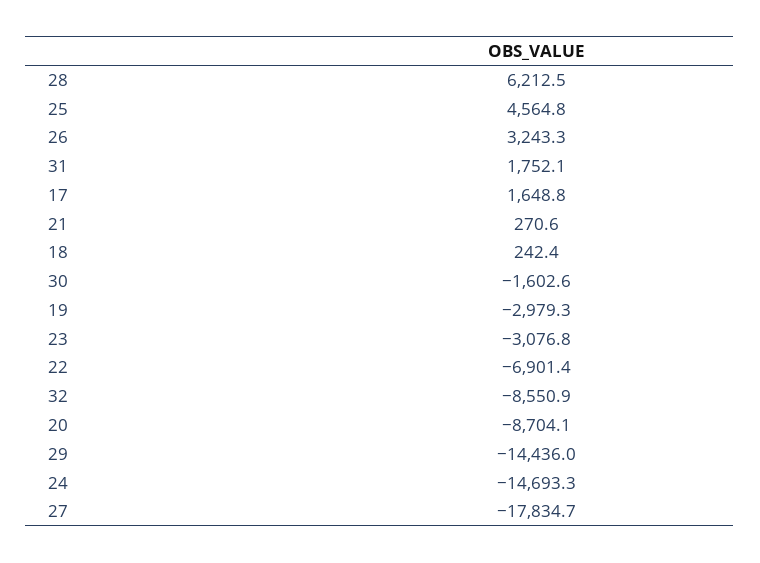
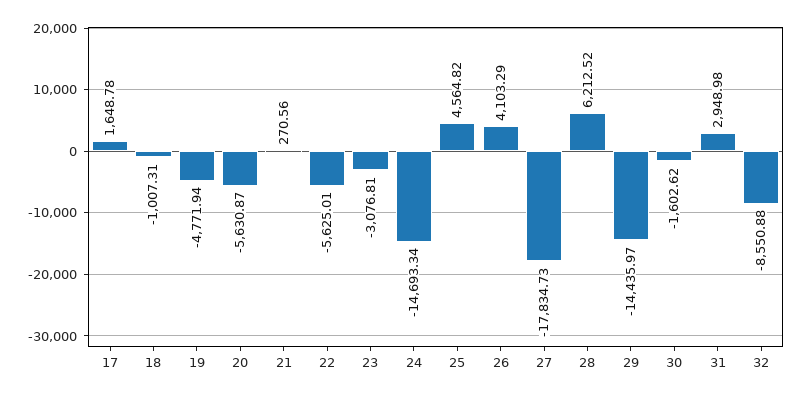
26: 3243.3 -> 4103.29
31: 1752.1 -> 2948.98
18: 242.4 -> -1007.31
19: -2979.3 -> -4771.94
22: -6901.4 -> -5625.01
20: -8704.1 -> -5630.87

